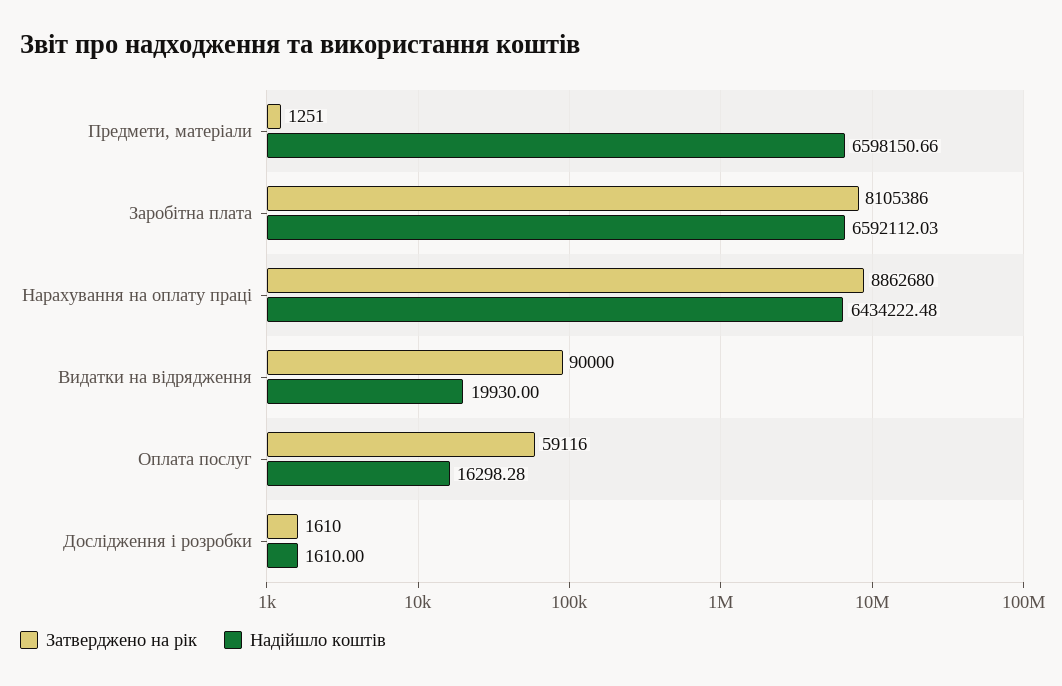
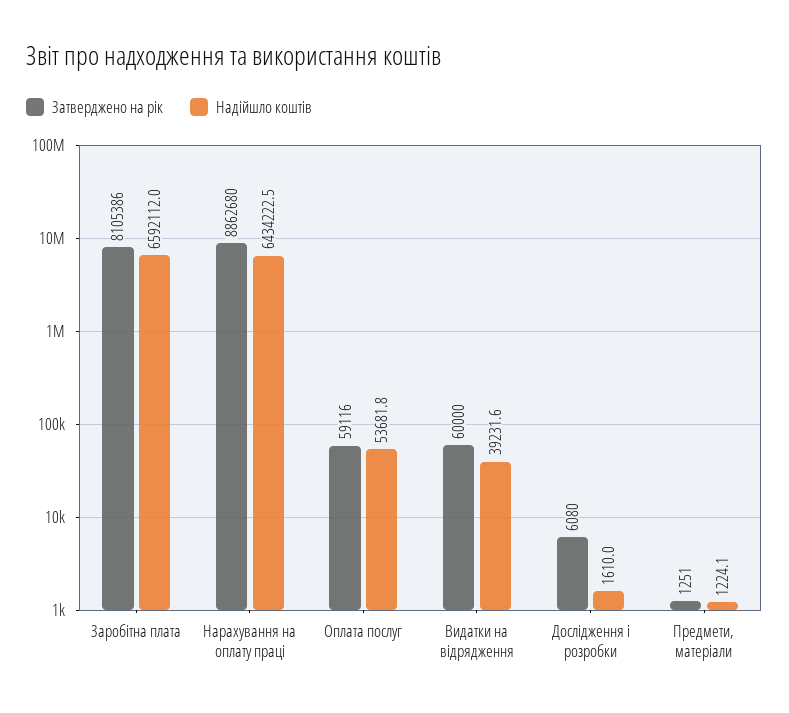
Надійшло коштів, Предмети, матеріали: 6598150.66 -> 1224.1
Затверджено на рік, Видатки на відрядження: 90000 -> 60000
Надійшло коштів, Видатки на відрядження: 19930 -> 39231.6
Надійшло коштів, Оплата послуг: 16298.28 -> 53681.8
Затверджено на рік, Дослідження і розробки: 1610 -> 6080

